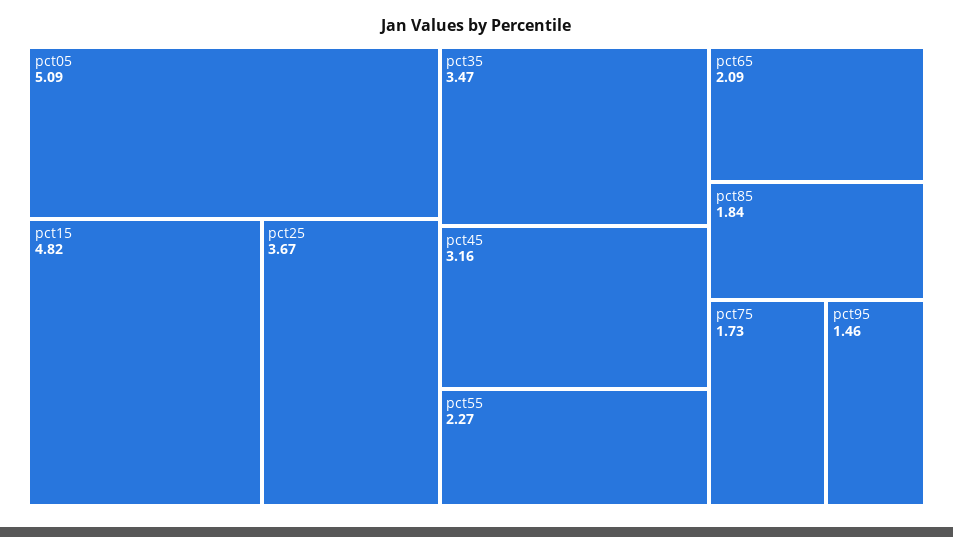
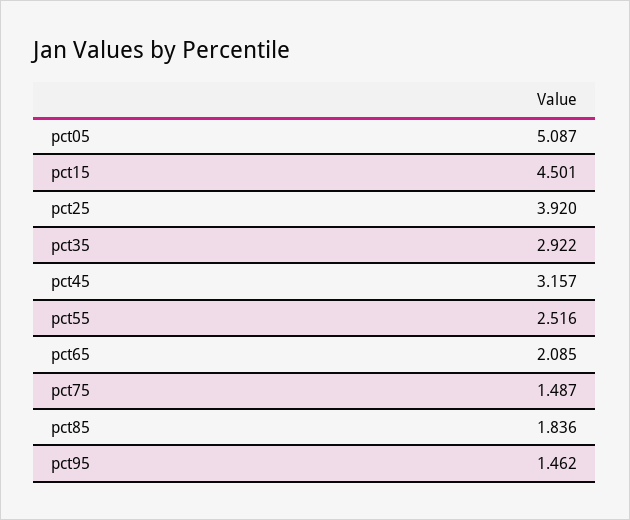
pct15: 4.82 -> 4.501
pct25: 3.67 -> 3.92
pct35: 3.47 -> 2.922
pct55: 2.27 -> 2.516
pct75: 1.73 -> 1.487

